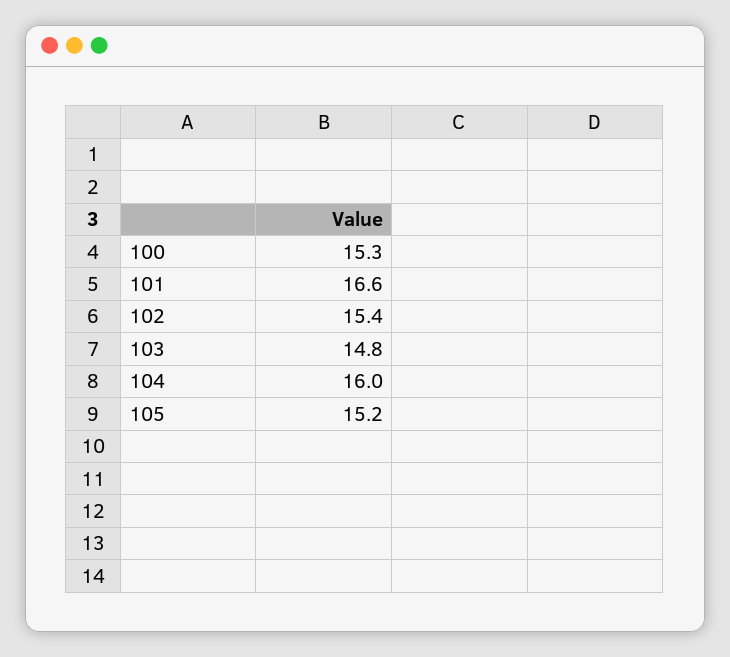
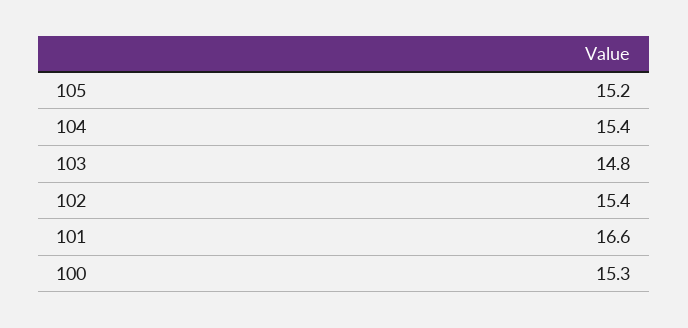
104: 16 -> 15.4

